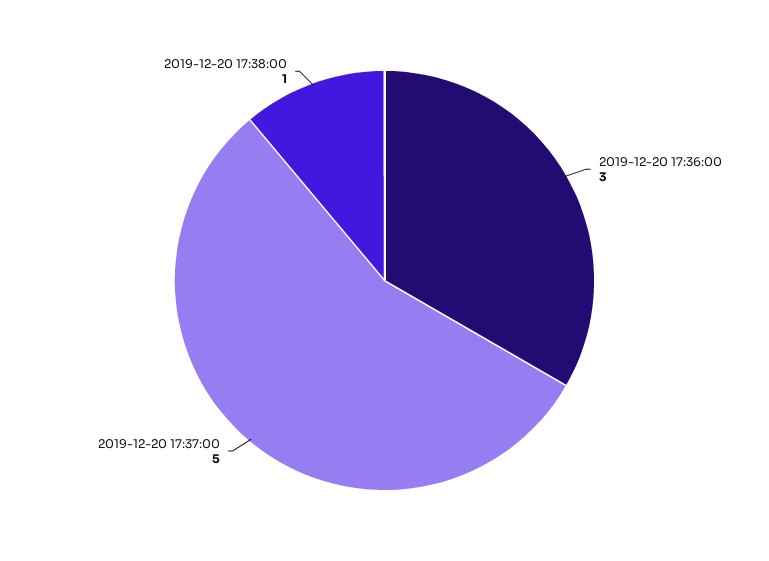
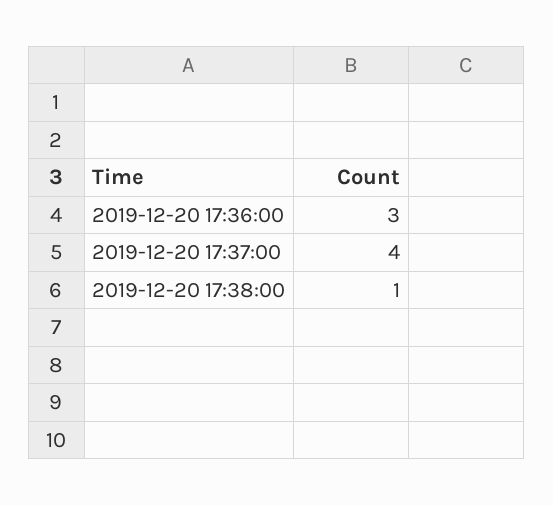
2019-12-20 17:37:00: 5 -> 4

